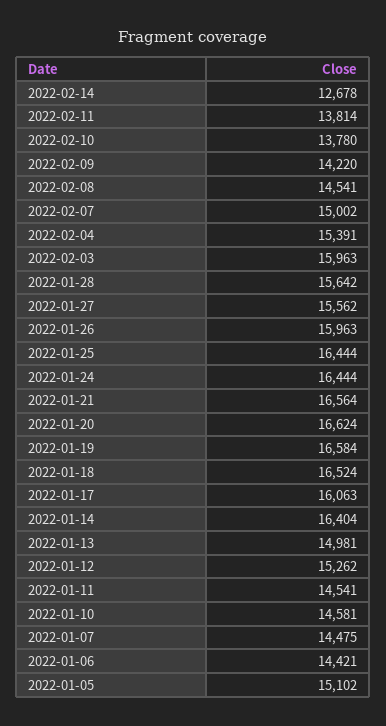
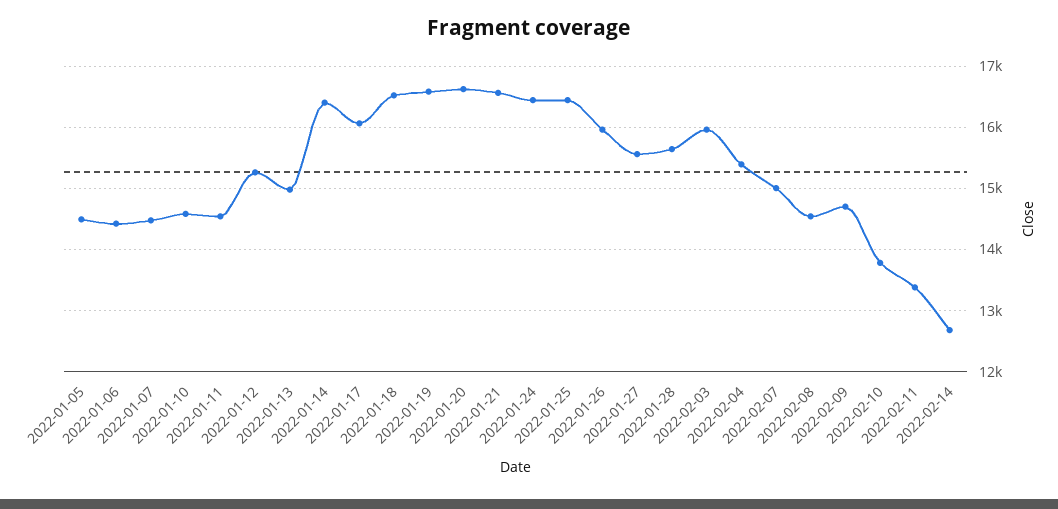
2022-02-11: 13814 -> 13400
2022-02-09: 14220 -> 14700
2022-01-05: 15102 -> 14500

